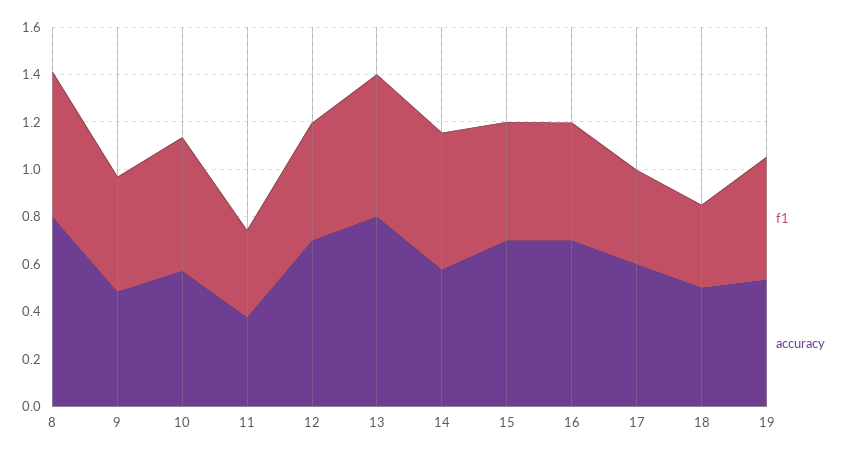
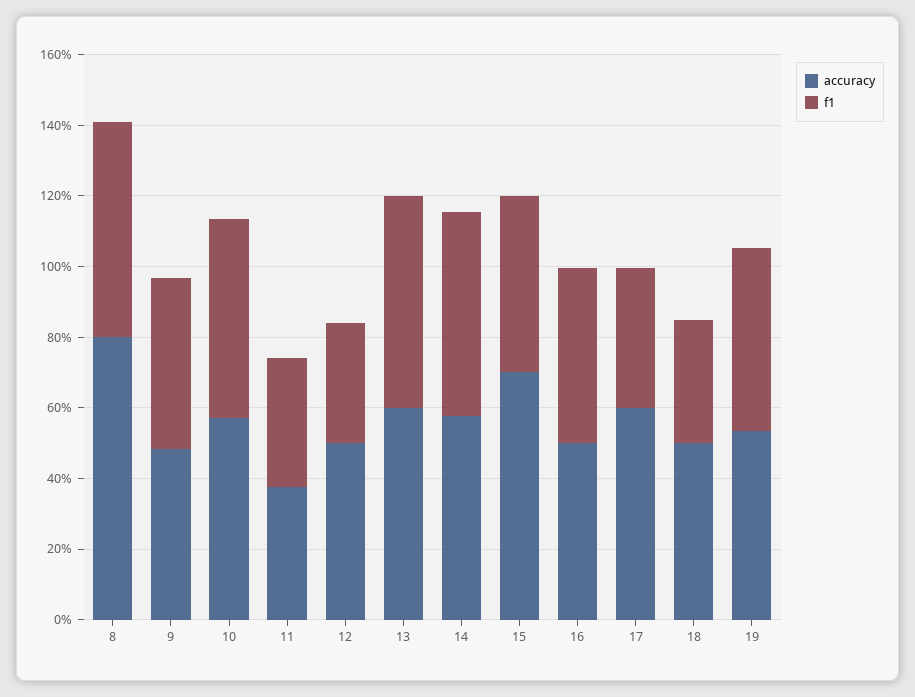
f1, 12: 0.5 -> 0.35
accuracy, 12: 0.7 -> 0.5
accuracy, 13: 0.8 -> 0.6
accuracy, 16: 0.7 -> 0.5

